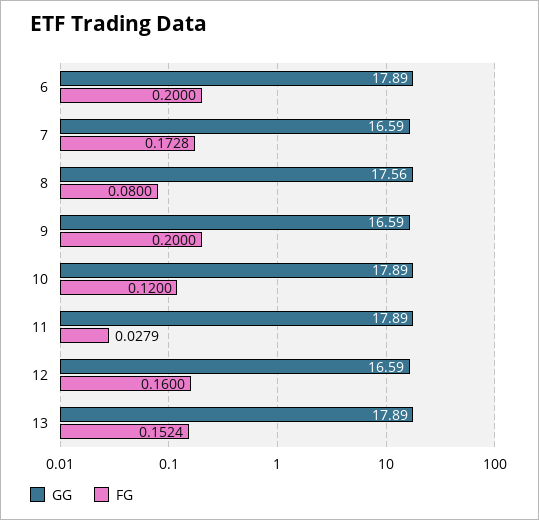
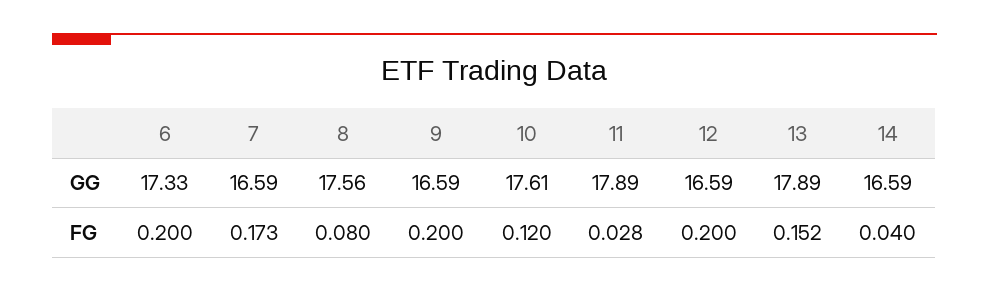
GG, 6: 17.89 -> 17.33
GG, 10: 17.89 -> 17.61
FG, 12: 0.16 -> 0.2
GG, 14: none -> 16.59
FG, 14: none -> 0.04

